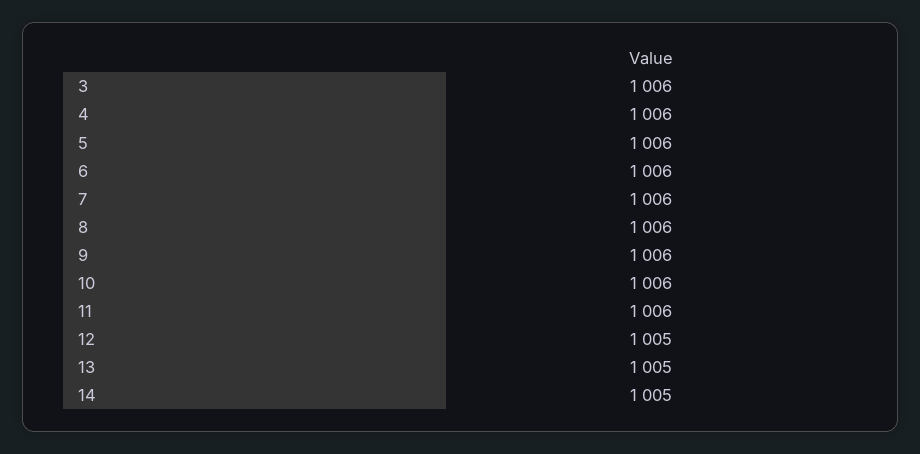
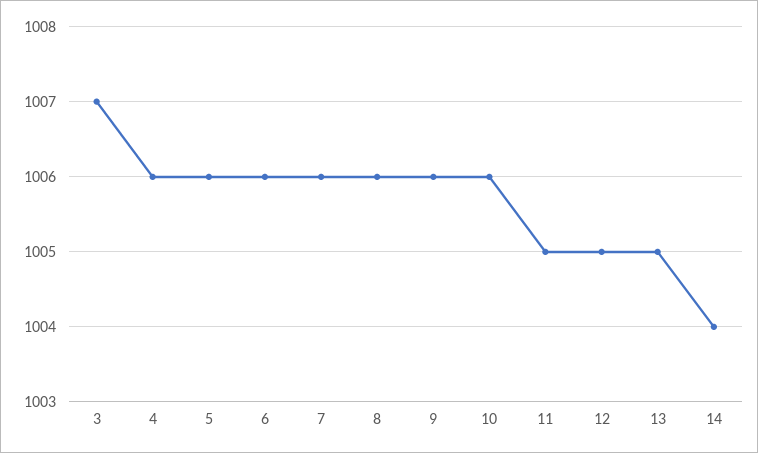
3: 1006 -> 1007
11: 1006 -> 1005
14: 1005 -> 1004

